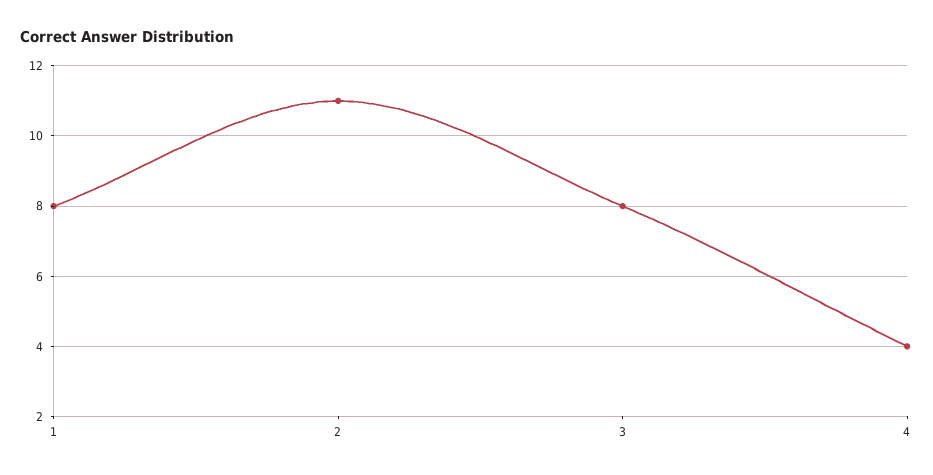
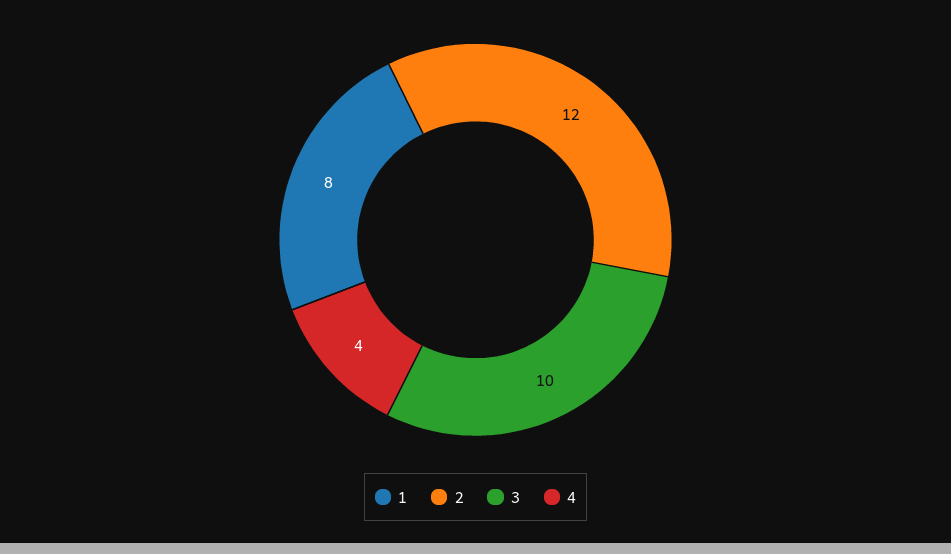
2: 11 -> 12
3: 8 -> 10

